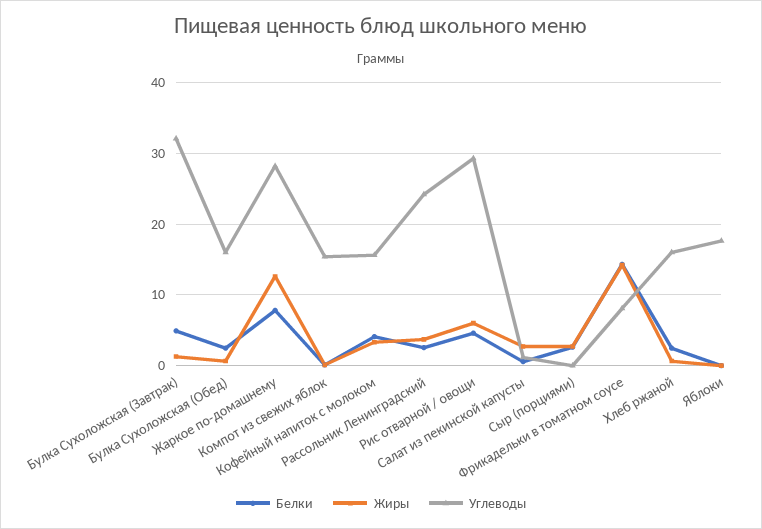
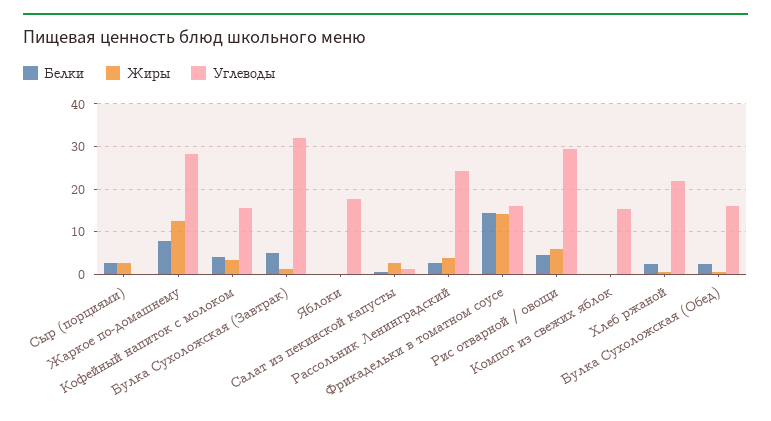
Углеводы, Фрикадельки в томатном соусе: 8 -> 16
Углеводы, Хлеб ржаной: 16 -> 22

